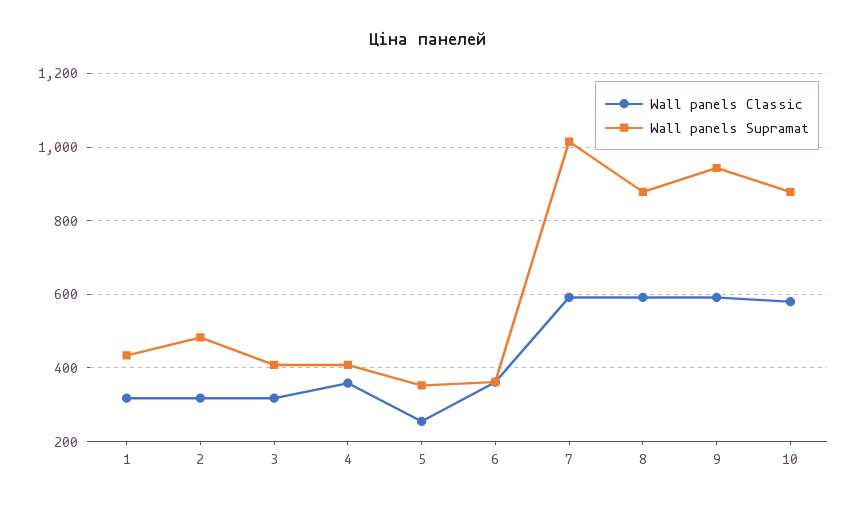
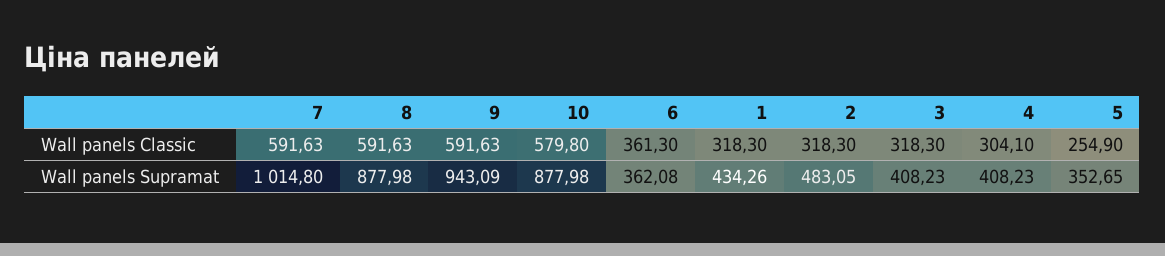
Wall panels Classic, 4: 360 -> 304.1

